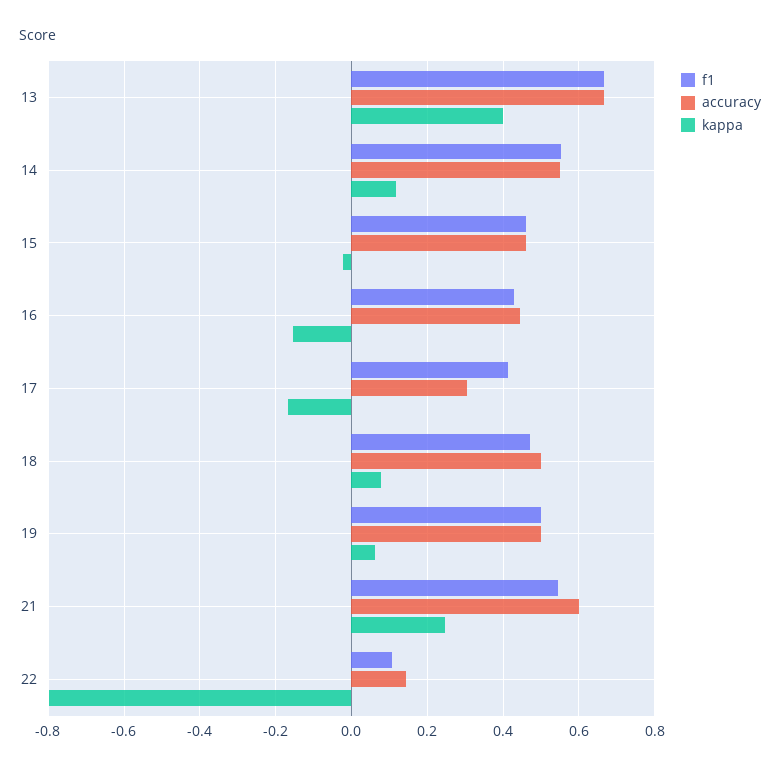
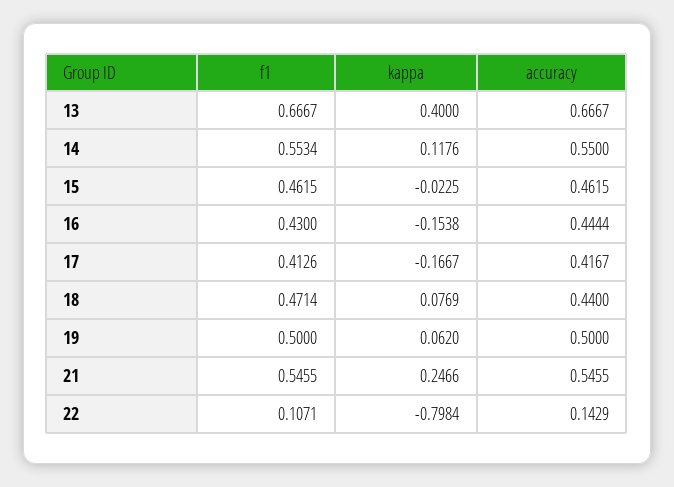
accuracy, 17: 0.3 -> 0.4167
accuracy, 18: 0.5 -> 0.44
accuracy, 21: 0.6 -> 0.5455

